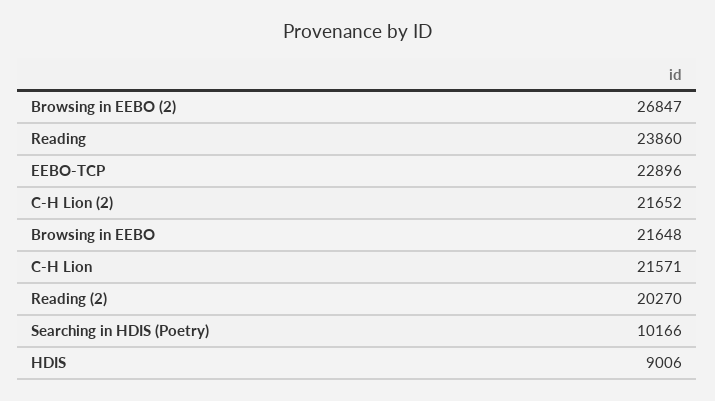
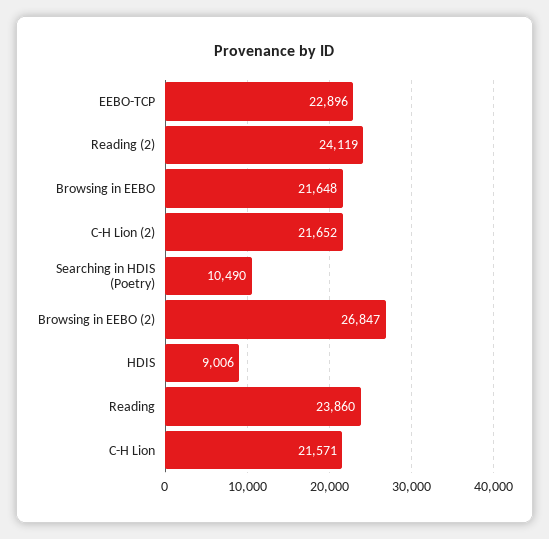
Reading (2): 20270 -> 24119
Searching in HDIS (Poetry): 10166 -> 10490

